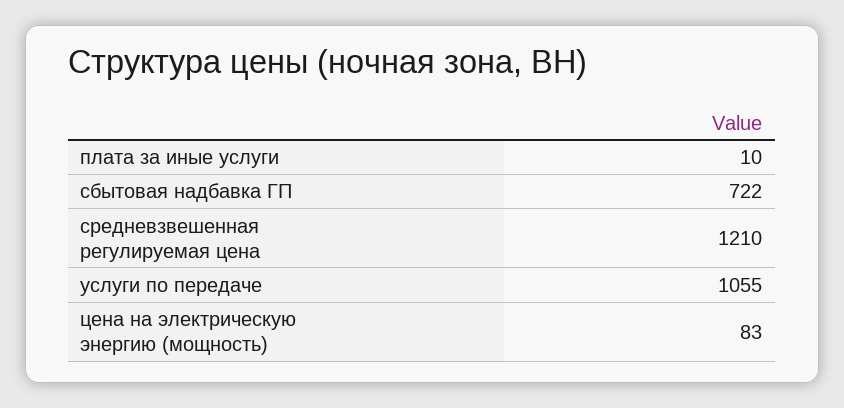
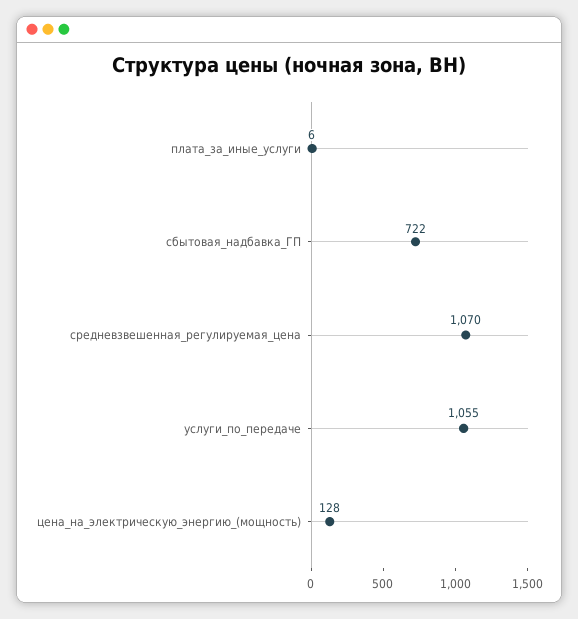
плата за иные услуги: 10 -> 6
средневзвешенная регулируемая цена: 1210 -> 1070
цена на электрическую энергию (мощность): 83 -> 128

